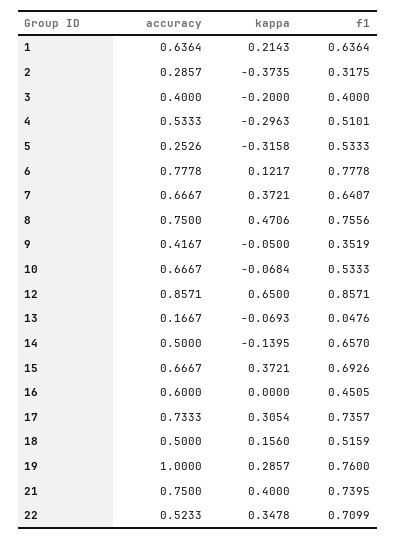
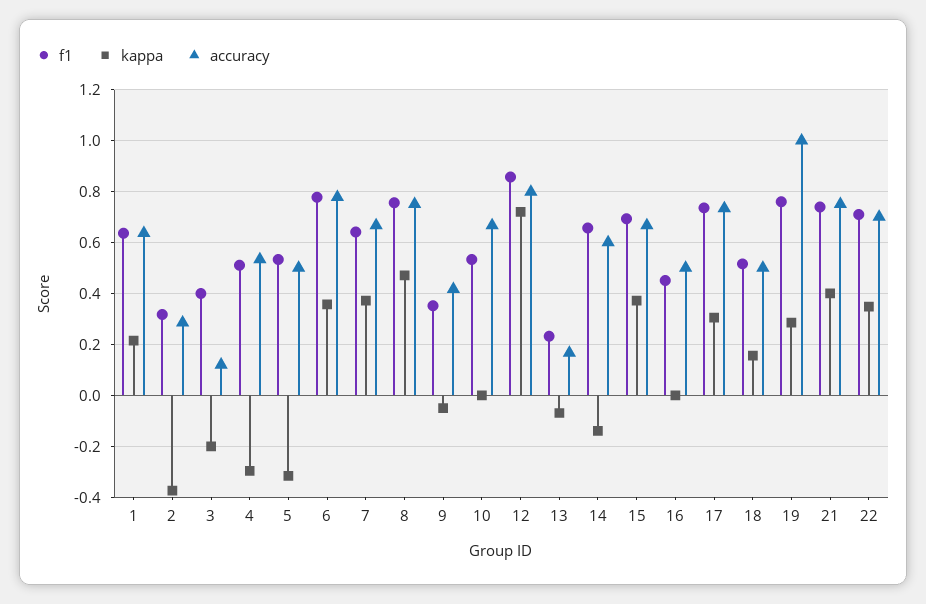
accuracy, 3: 0.4 -> 0.125
accuracy, 5: 0.2526 -> 0.5
kappa, 6: 0.1217 -> 0.35
kappa, 10: -0.0684 -> 0
accuracy, 12: 0.8571 -> 0.8
kappa, 12: 0.65 -> 0.725
f1, 13: 0.0476 -> 0.225
accuracy, 14: 0.5 -> 0.6
accuracy, 16: 0.6 -> 0.5
accuracy, 22: 0.5233 -> 0.7

